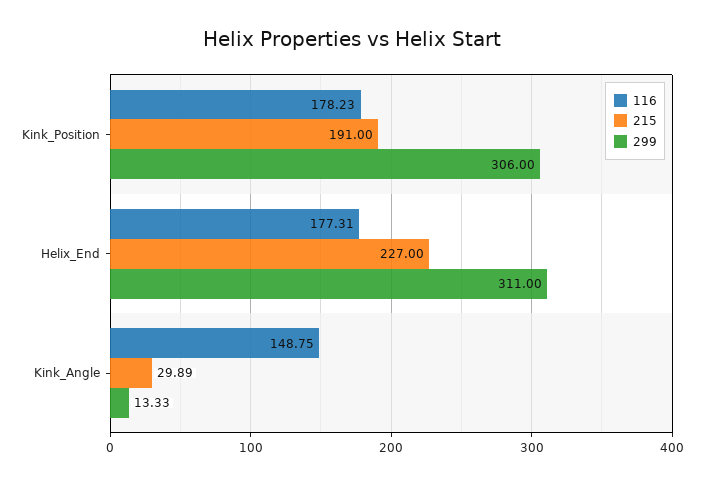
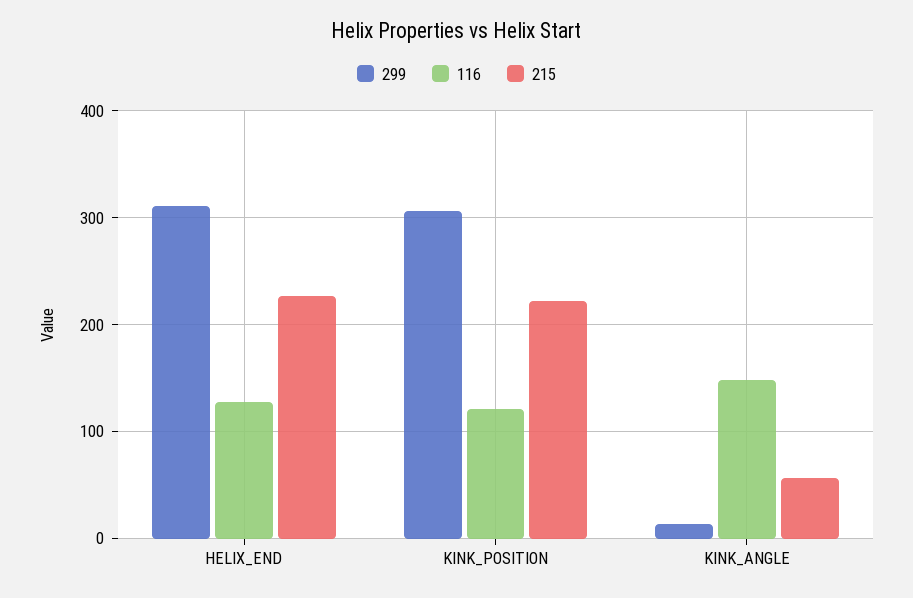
116, Kink_Position: 178.23 -> 120
215, Kink_Position: 191 -> 220
116, Helix_End: 177.31 -> 130
215, Kink_Angle: 29.89 -> 60

